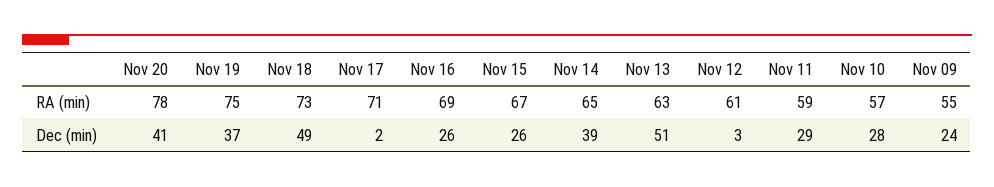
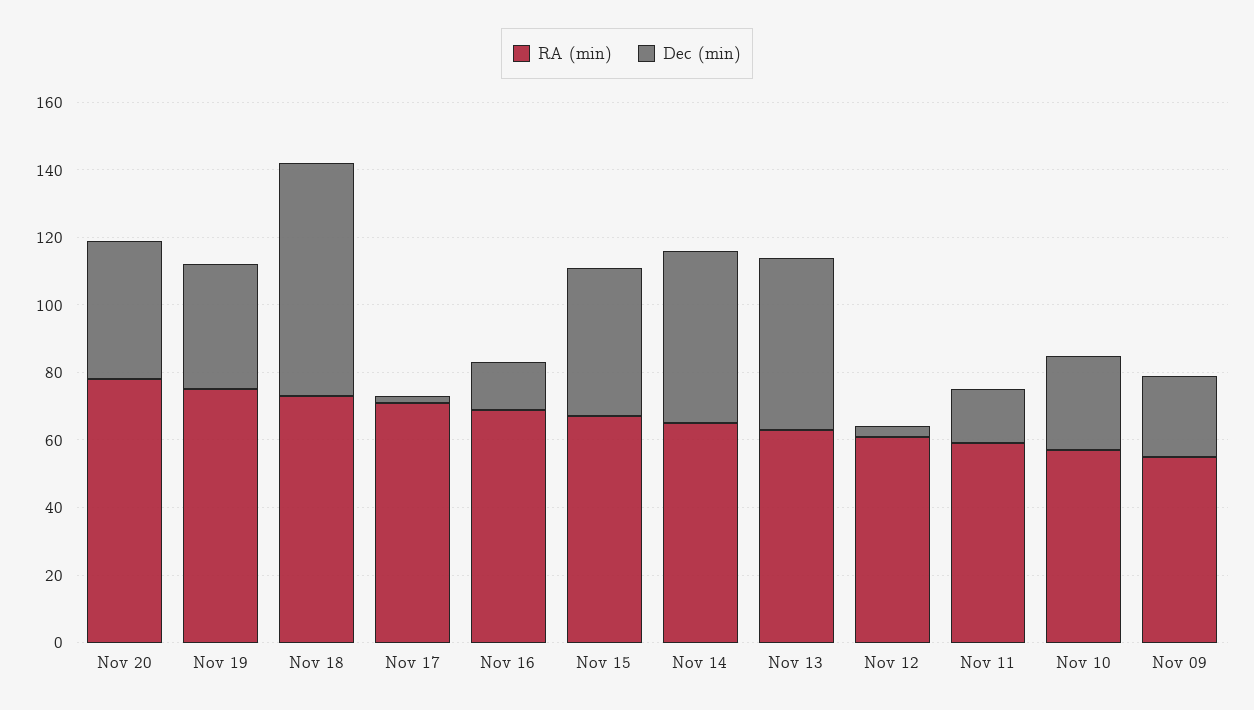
Dec (min), Nov 18: 49 -> 70
Dec (min), Nov 16: 26 -> 15
Dec (min), Nov 15: 26 -> 45
Dec (min), Nov 14: 39 -> 50
Dec (min), Nov 11: 29 -> 15

